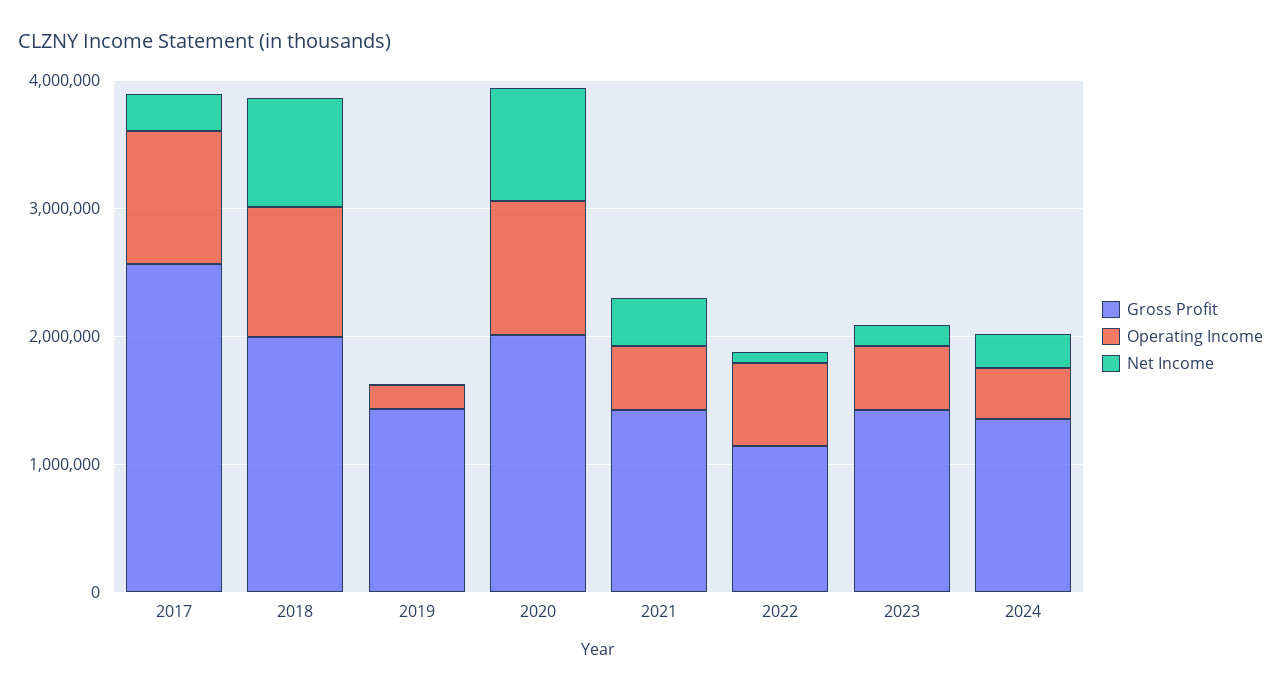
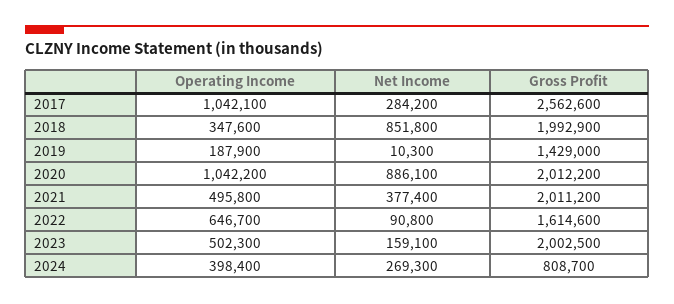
Operating Income, 2018: 1000000 -> 347600
Gross Profit, 2021: 1400000 -> 2011200
Gross Profit, 2022: 1200000 -> 1614600
Gross Profit, 2023: 1400000 -> 2002500
Gross Profit, 2024: 1400000 -> 808700

